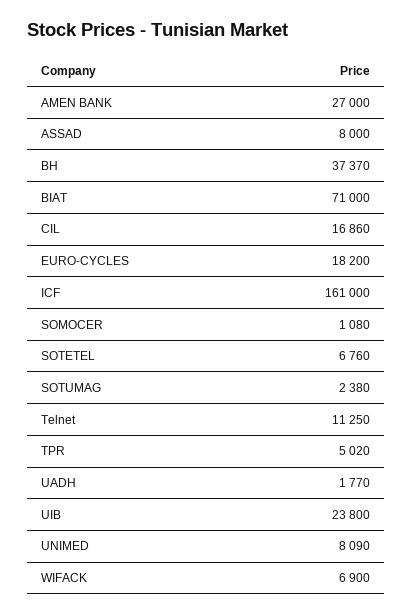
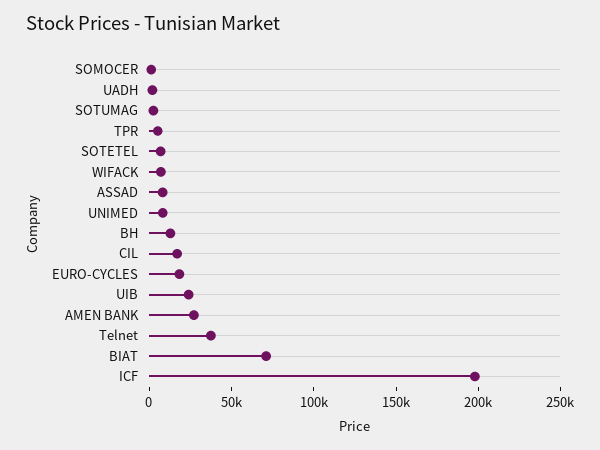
BH: 37370 -> 10000
ICF: 161000 -> 200000
Telnet: 11250 -> 40000

